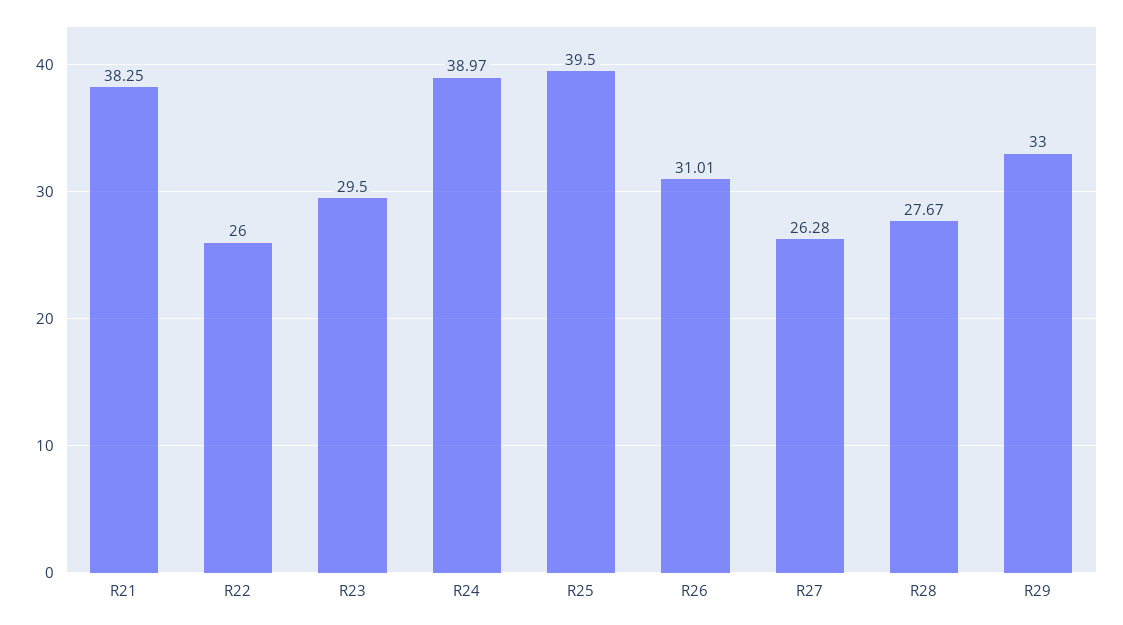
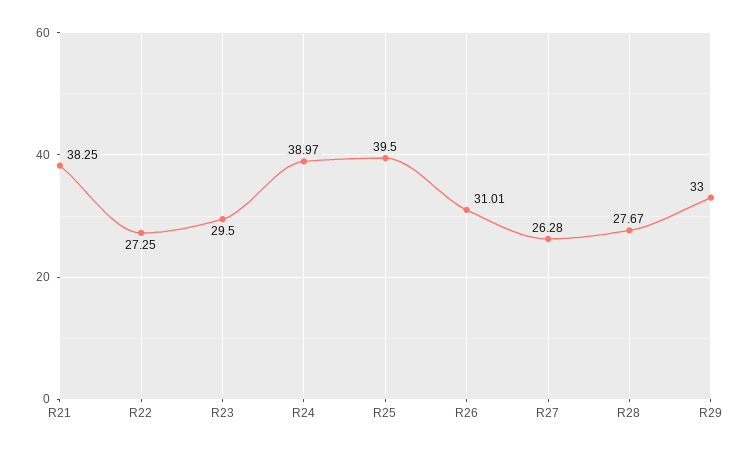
R22: 26 -> 27.25

